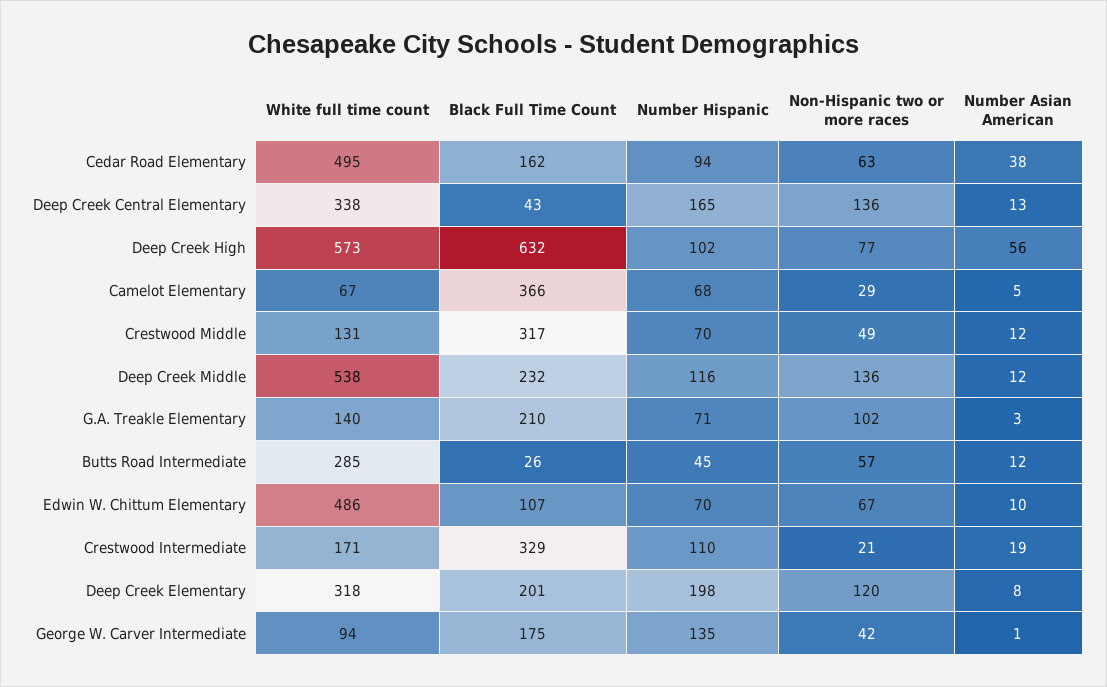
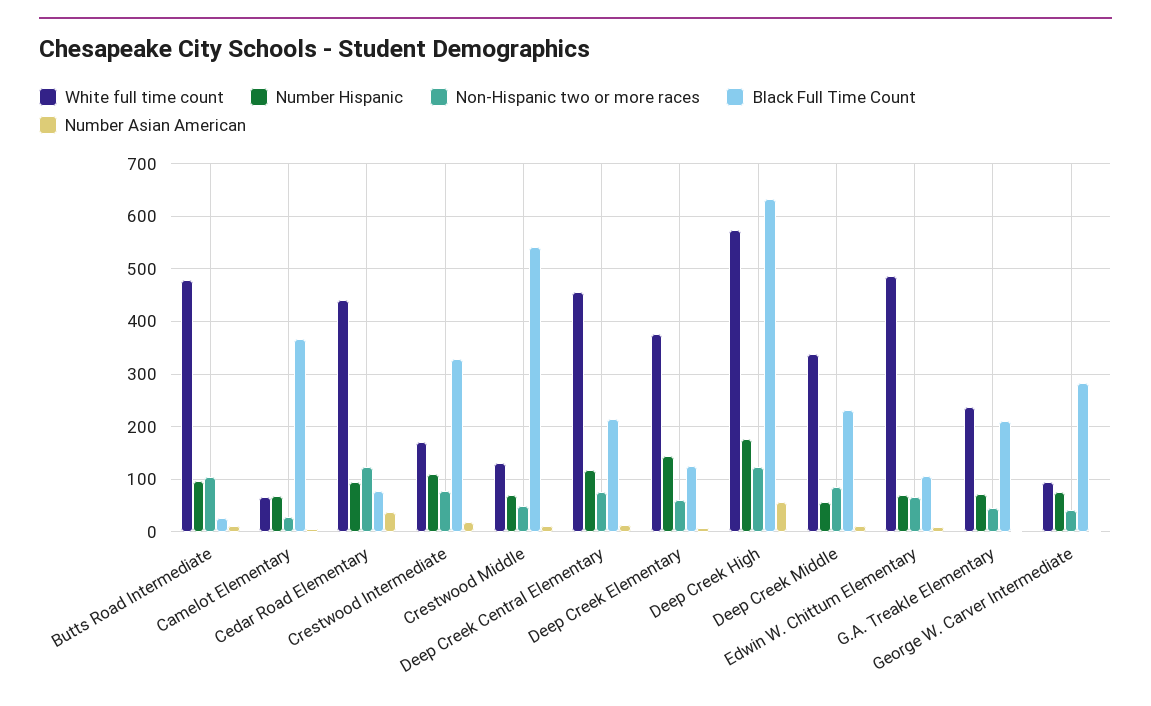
White full time count, Cedar Road Elementary: 495 -> 440
Black Full Time Count, Cedar Road Elementary: 162 -> 80
Non-Hispanic two or more races, Cedar Road Elementary: 63 -> 120
White full time count, Deep Creek Central Elementary: 338 -> 460
Black Full Time Count, Deep Creek Central Elementary: 43 -> 220
Number Hispanic, Deep Creek Central Elementary: 165 -> 120
Non-Hispanic two or more races, Deep Creek Central Elementary: 136 -> 80
Number Hispanic, Deep Creek High: 102 -> 180
Non-Hispanic two or more races, Deep Creek High: 77 -> 120
Black Full Time Count, Crestwood Middle: 317 -> 540
White full time count, Deep Creek Middle: 538 -> 340
Number Hispanic, Deep Creek Middle: 116 -> 60
Non-Hispanic two or more races, Deep Creek Middle: 136 -> 80
White full time count, G.A. Treakle Elementary: 140 -> 240
Non-Hispanic two or more races, G.A. Treakle Elementary: 102 -> 40
White full time count, Butts Road Intermediate: 285 -> 480
Number Hispanic, Butts Road Intermediate: 45 -> 100
Non-Hispanic two or more races, Butts Road Intermediate: 57 -> 100
Non-Hispanic two or more races, Crestwood Intermediate: 21 -> 80
White full time count, Deep Creek Elementary: 318 -> 380
Black Full Time Count, Deep Creek Elementary: 201 -> 120
Number Hispanic, Deep Creek Elementary: 198 -> 140
Non-Hispanic two or more races, Deep Creek Elementary: 120 -> 60
Black Full Time Count, George W. Carver Intermediate: 175 -> 280
Number Hispanic, George W. Carver Intermediate: 135 -> 80

